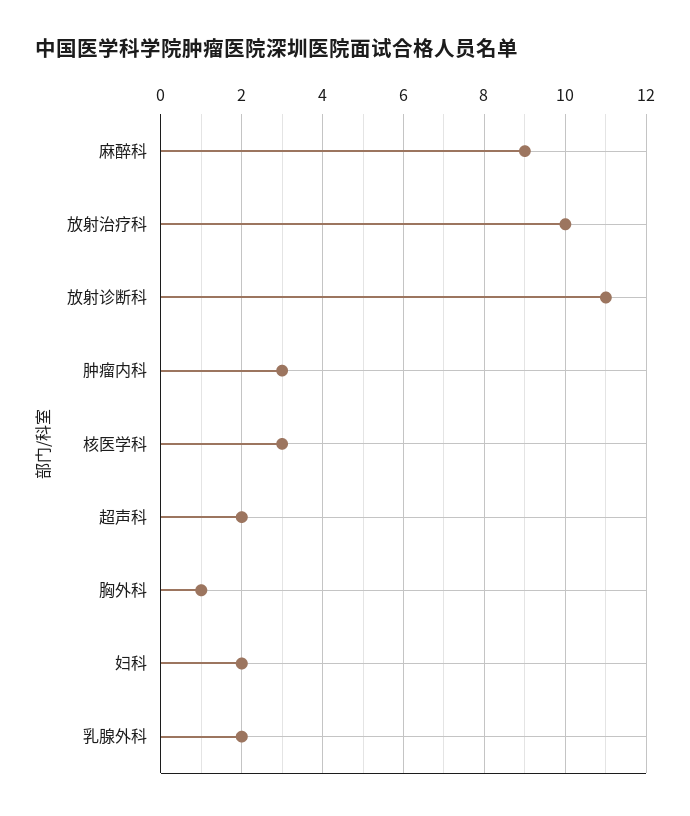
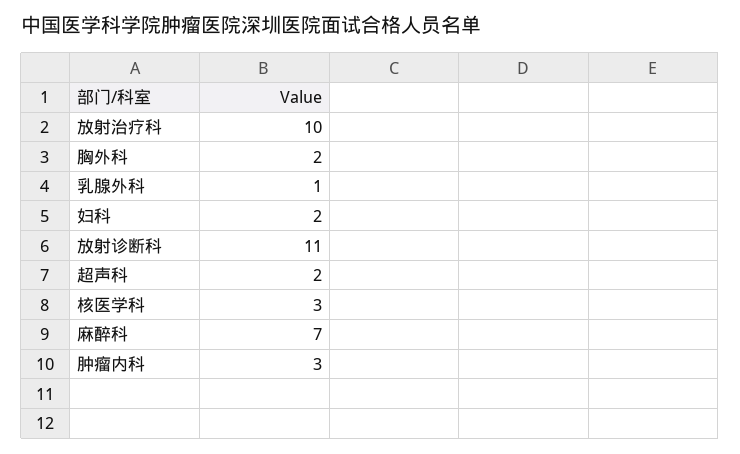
麻醉科: 9 -> 7
胸外科: 1 -> 2
乳腺外科: 2 -> 1

